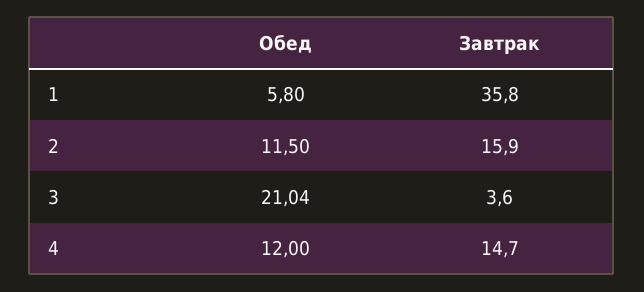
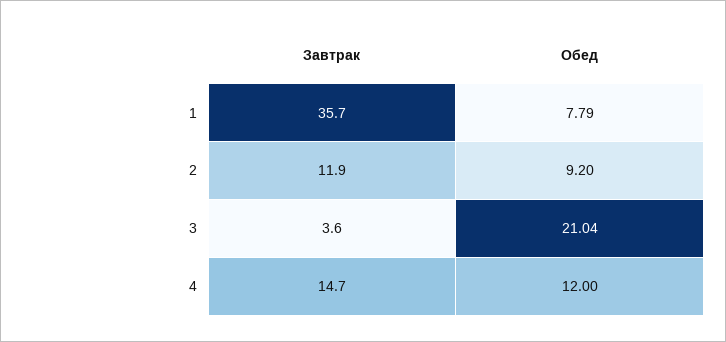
Обед, 1: 5.8 -> 7.79
Завтрак, 1: 35.8 -> 35.7
Обед, 2: 11.5 -> 9.2
Завтрак, 2: 15.9 -> 11.9

